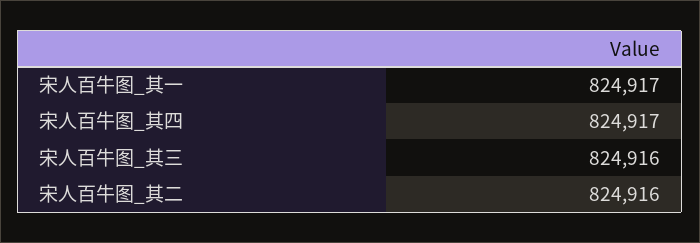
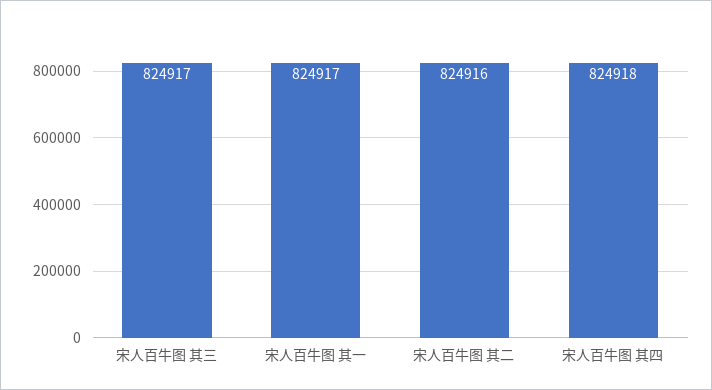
宋人百牛图_其四: 824917 -> 824918
宋人百牛图_其三: 824916 -> 824917

